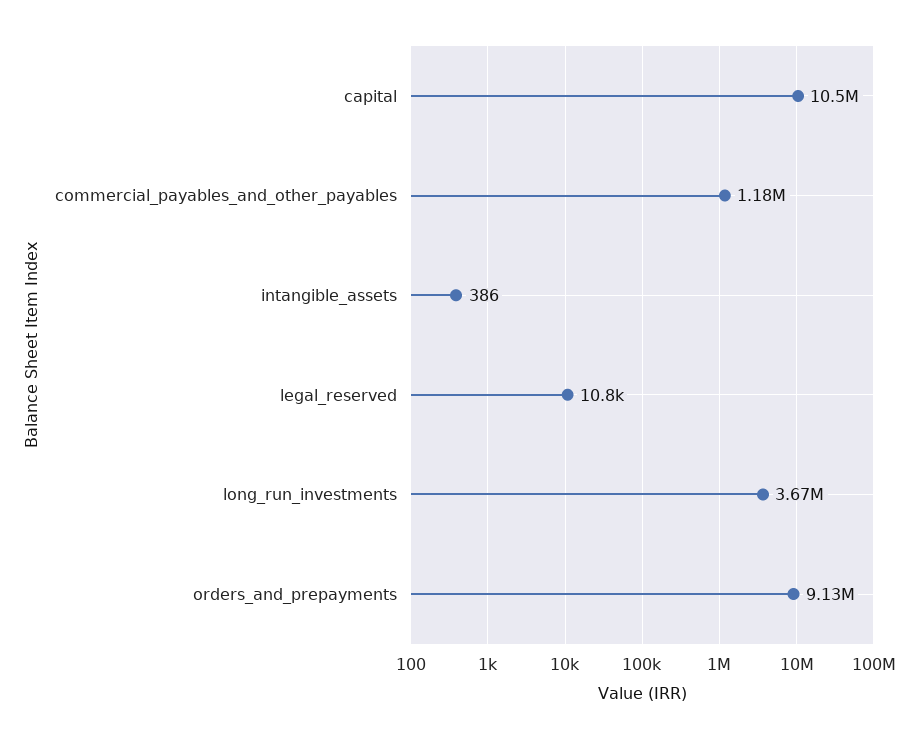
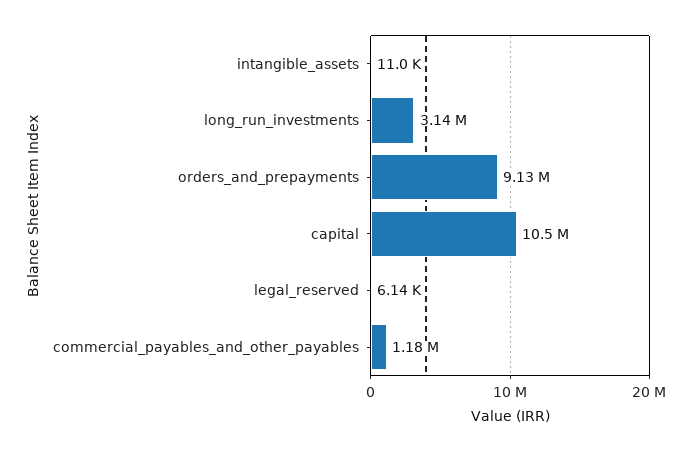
intangible_assets: 386 -> 11000
legal_reserved: 10800 -> 6140
long_run_investments: 3670000 -> 3140000

